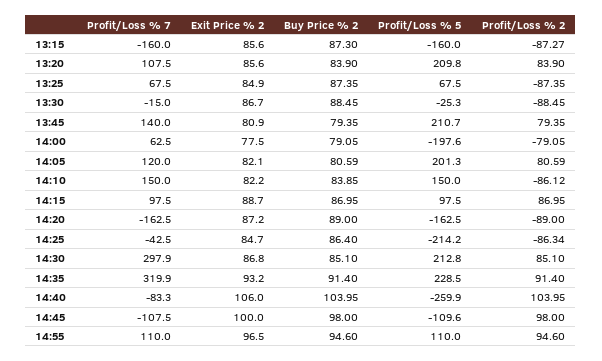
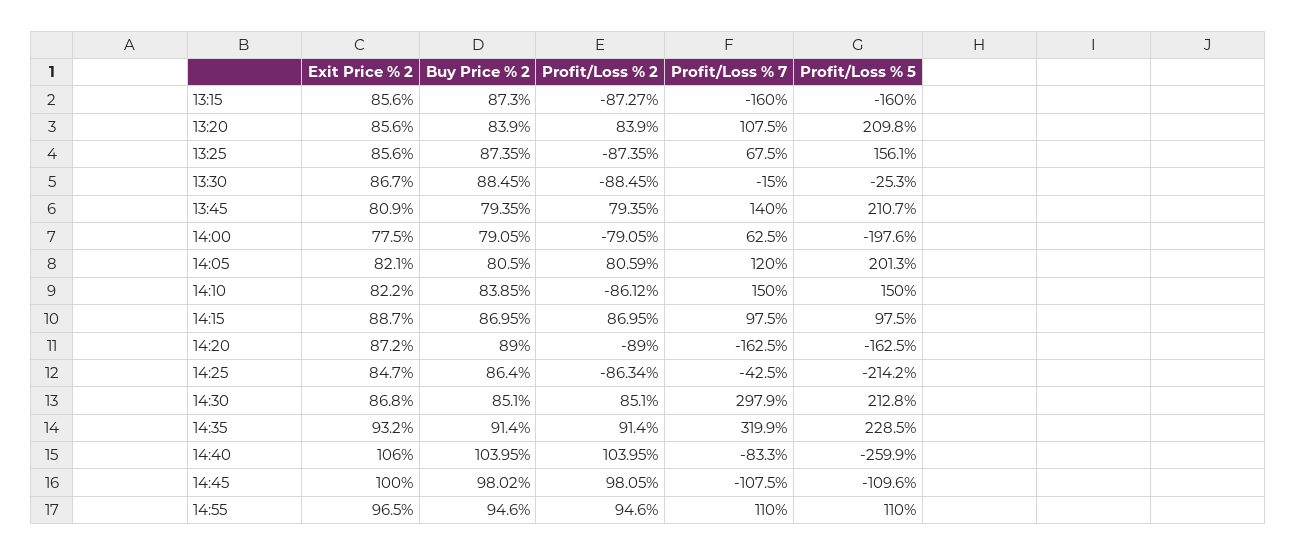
Exit Price % 2, 13:25: 84.9 -> 85.6
Profit/Loss % 5, 13:25: 67.5 -> 156.1
Buy Price % 2, 14:05: 80.59 -> 80.5
Buy Price % 2, 14:45: 98 -> 98.02
Profit/Loss % 2, 14:45: 98 -> 98.05

